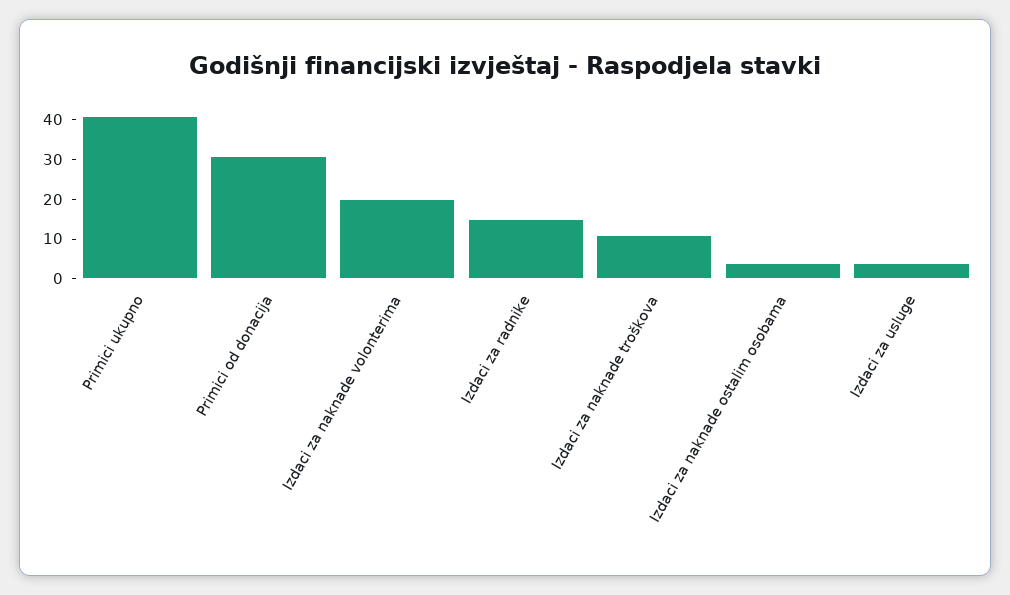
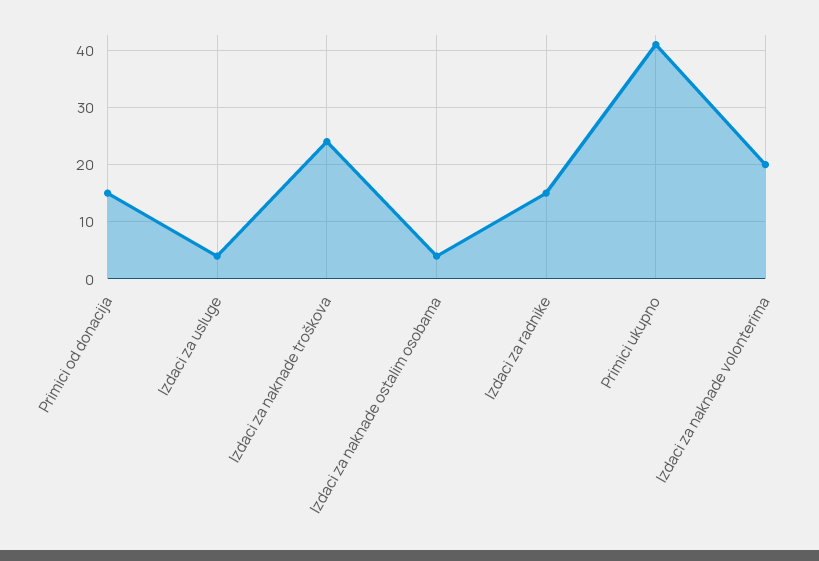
Primici od donacija: 30 -> 15
Izdaci za naknade troškova: 10 -> 25

